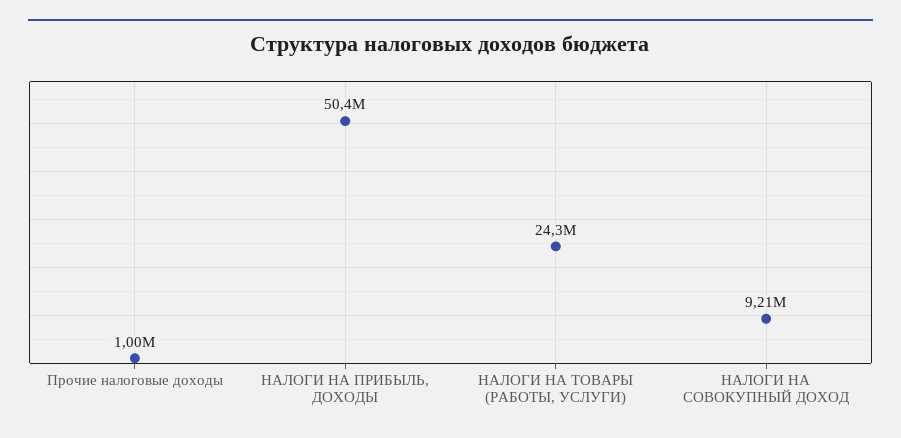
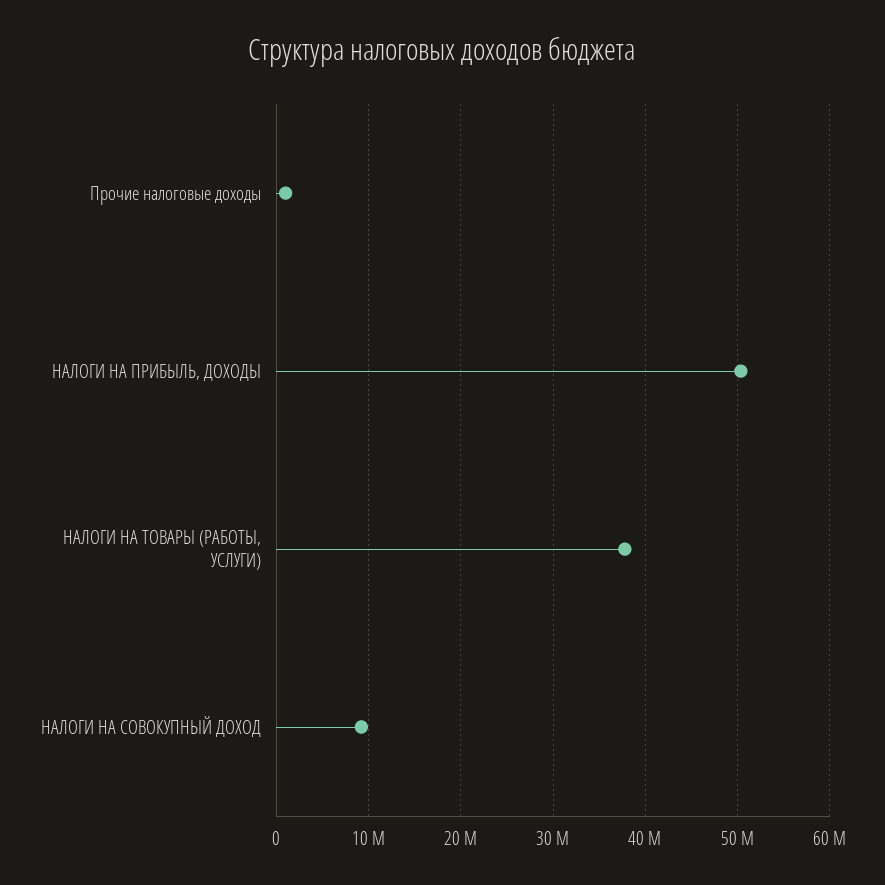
НАЛОГИ НА ТОВАРЫ (РАБОТЫ, УСЛУГИ): 24300000 -> 38000000

